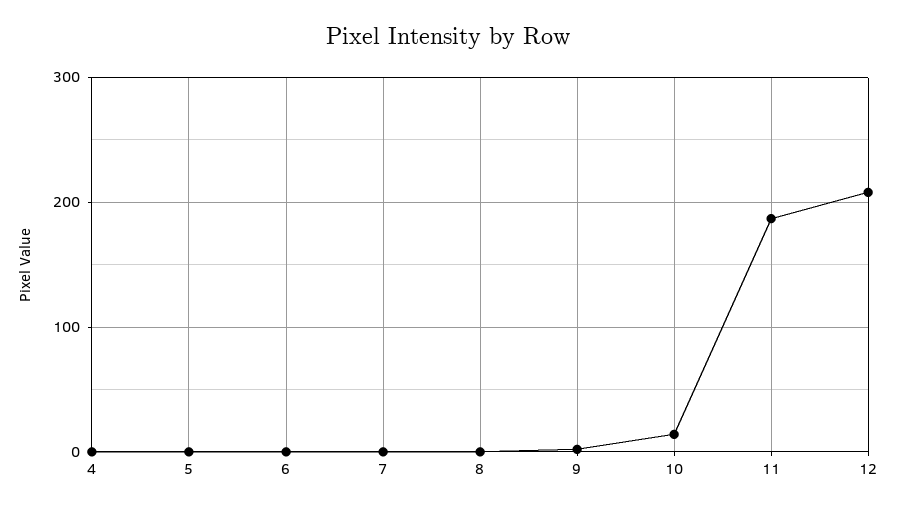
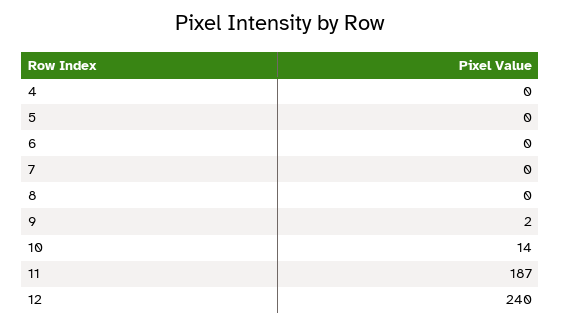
12: 210 -> 240

